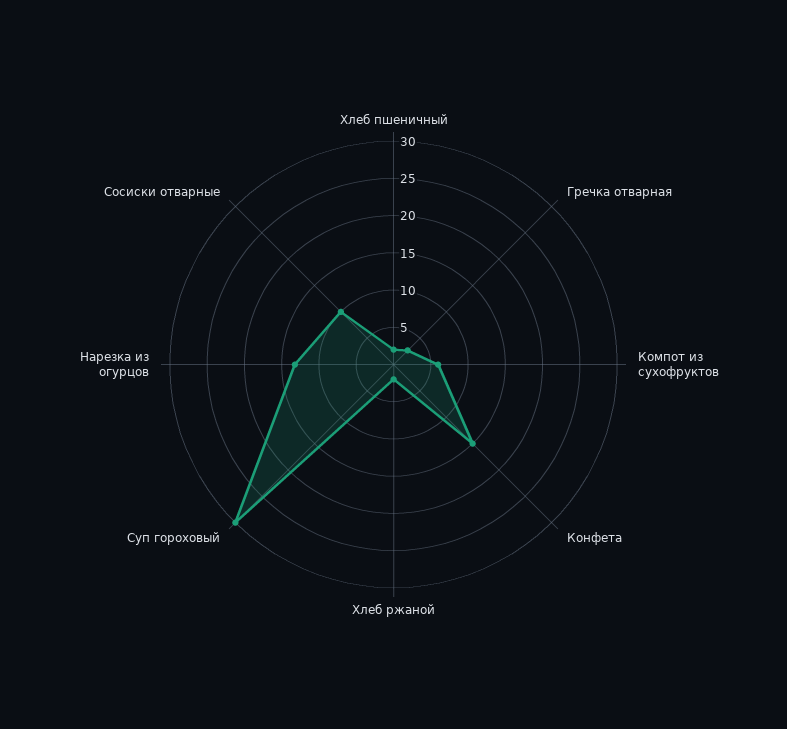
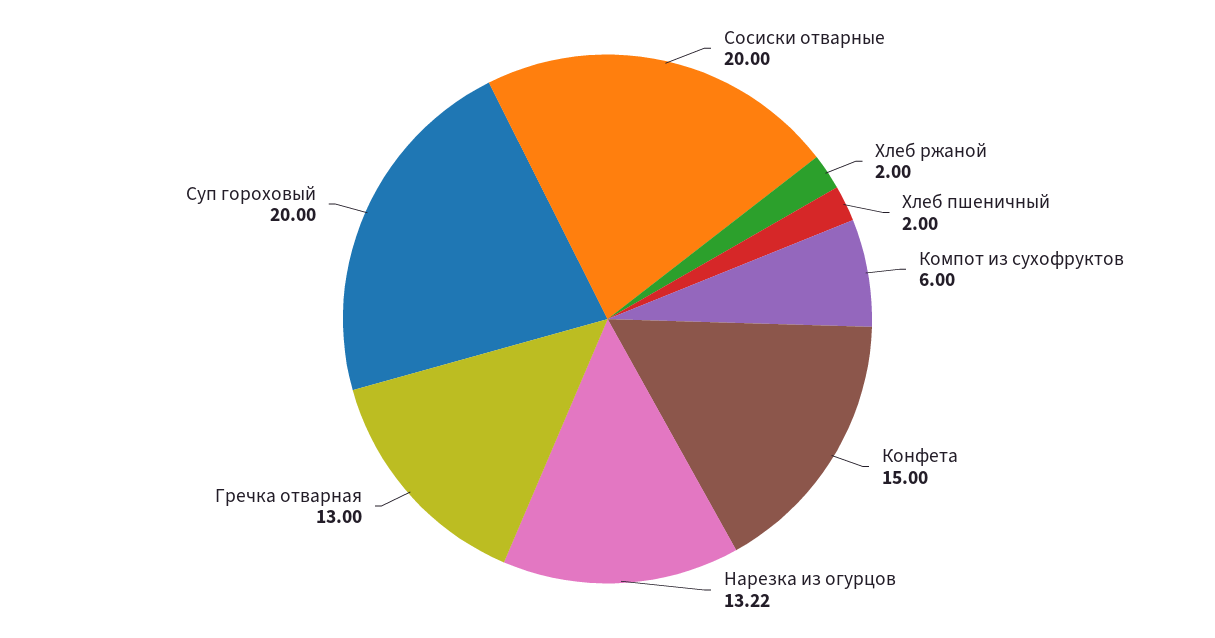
Гречка отварная: 2.5 -> 13
Суп гороховый: 30 -> 20
Сосиски отварные: 10 -> 20

